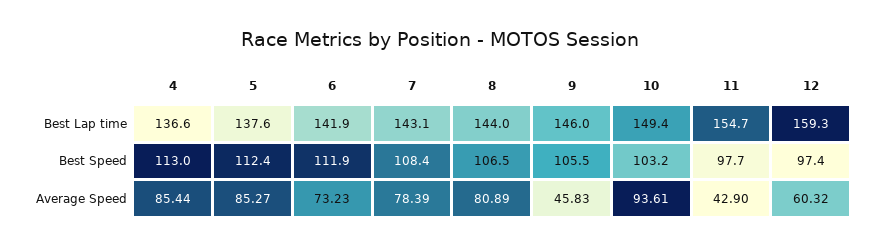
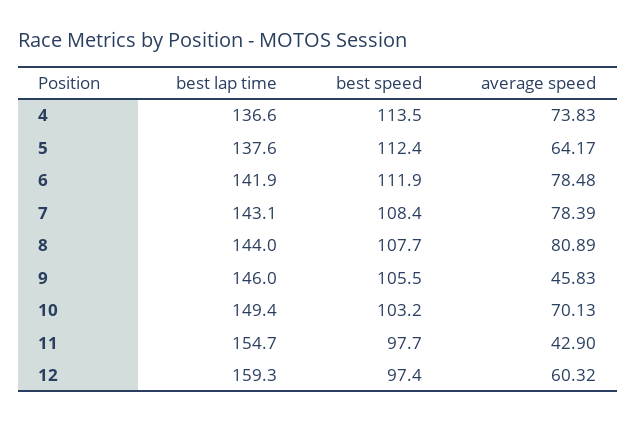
4, Best Speed: 113 -> 113.5
8, Best Speed: 106.5 -> 107.7
4, Average Speed: 85.44 -> 73.83
5, Average Speed: 85.27 -> 64.17
6, Average Speed: 73.23 -> 78.48
10, Average Speed: 93.61 -> 70.13

